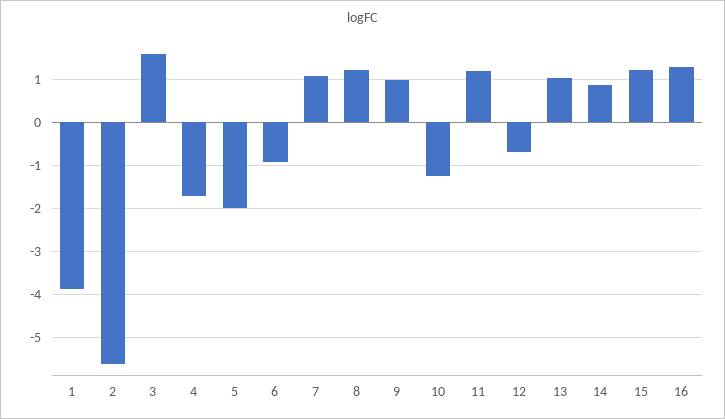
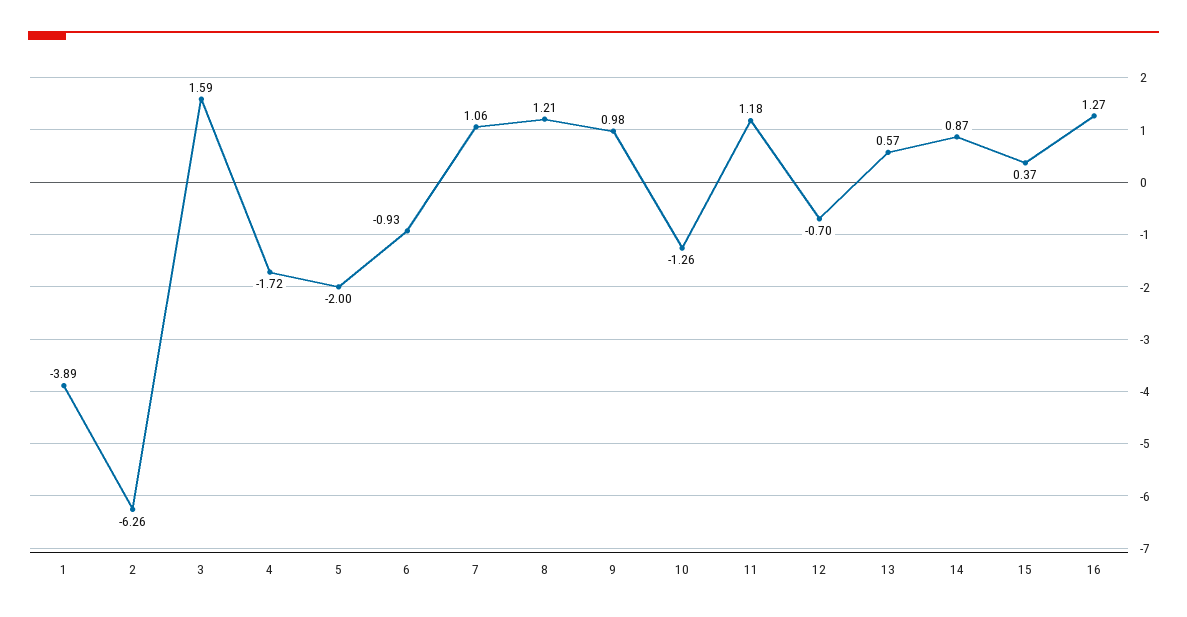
2: -5.6 -> -6.26
13: 1 -> 0.57
15: 1.2 -> 0.37

